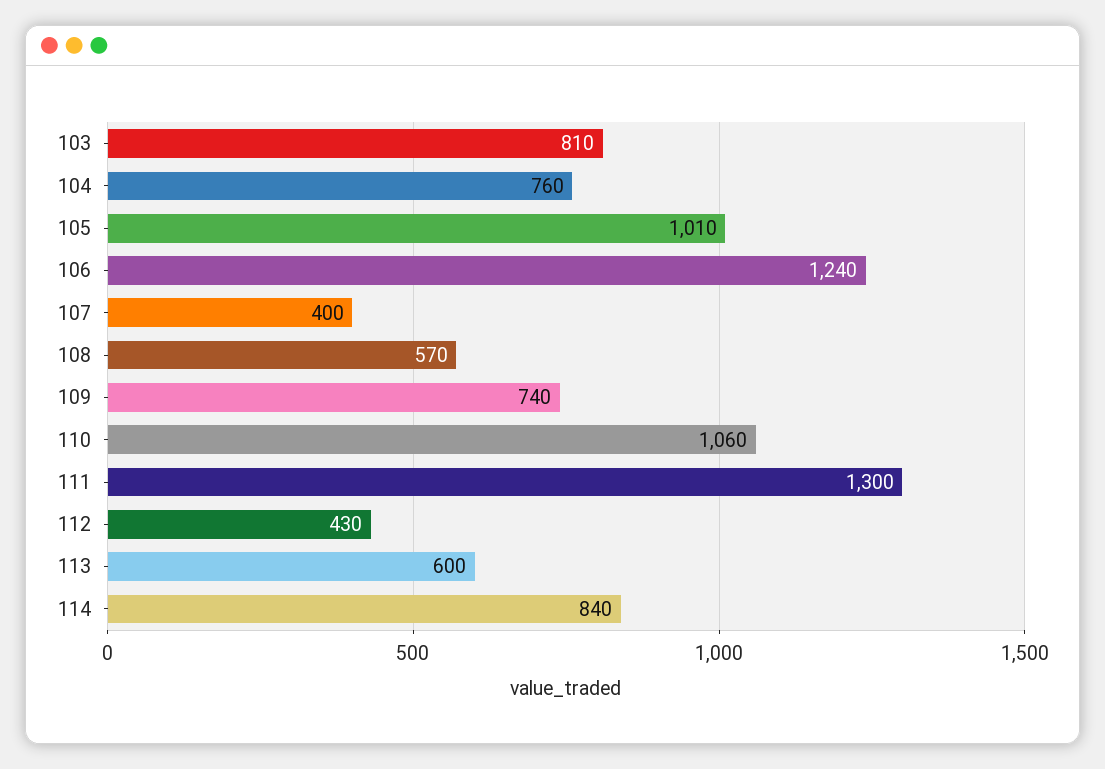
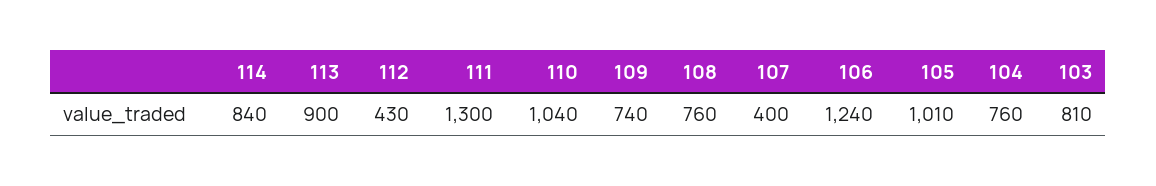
108: 570 -> 760
110: 1060 -> 1040
113: 600 -> 900

